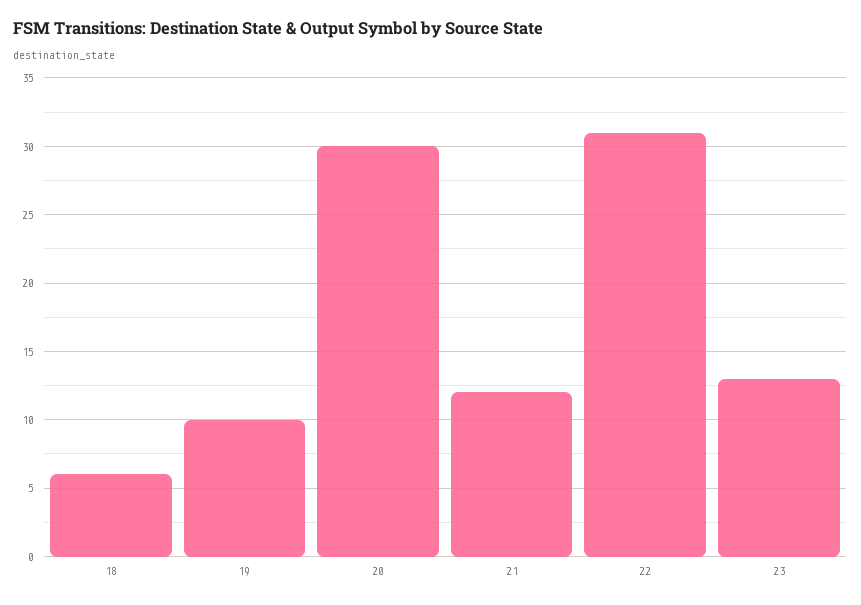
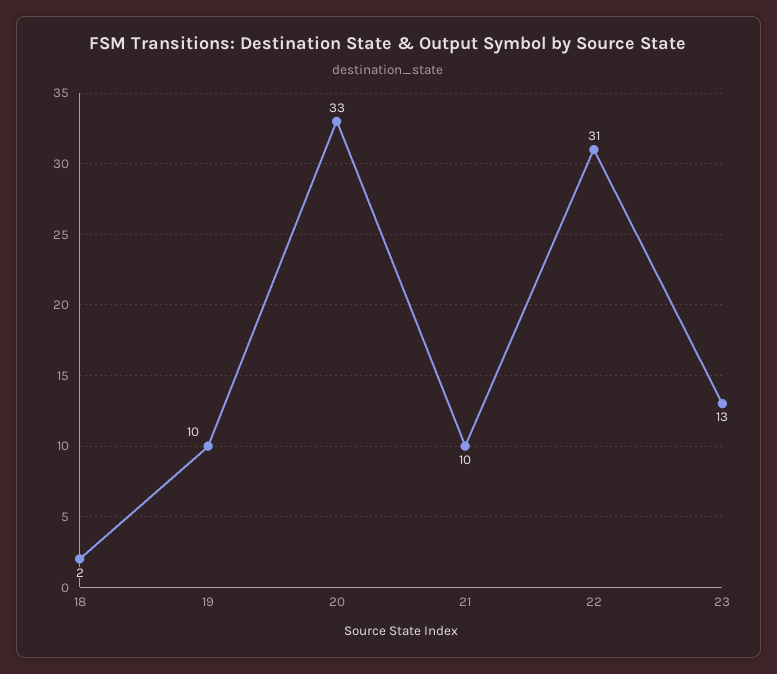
18: 6 -> 2
20: 30 -> 33
21: 12 -> 10

